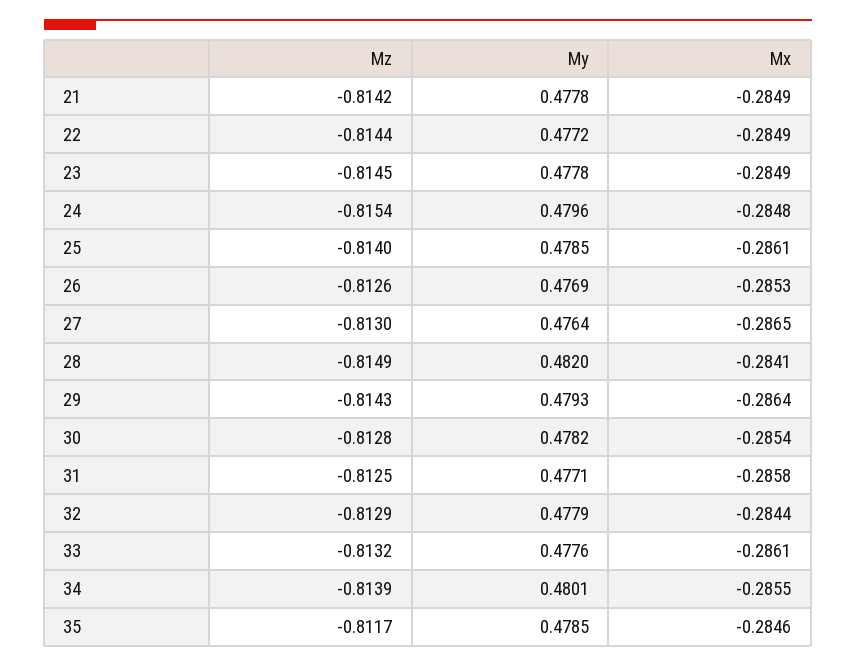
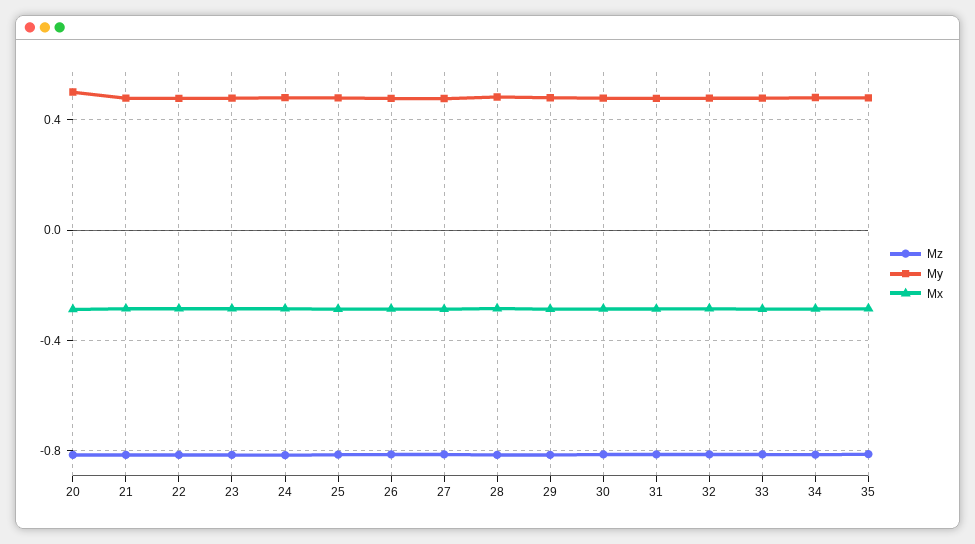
Mz, 20: none -> -0.8
My, 20: none -> 0.5
Mx, 20: none -> -0.3

